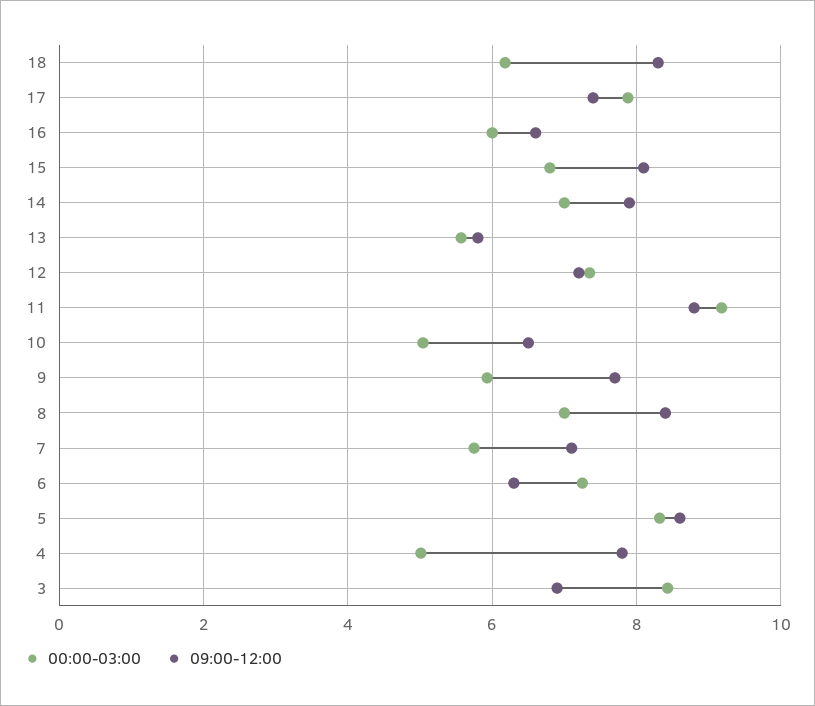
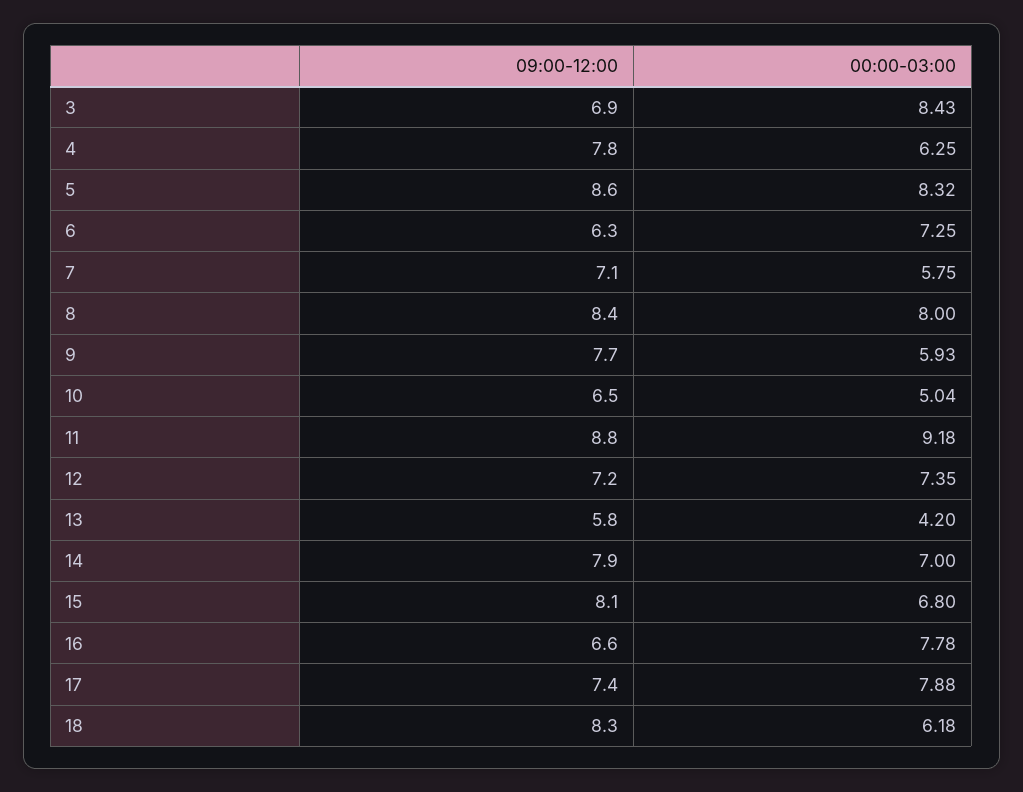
00:00-03:00, 16: 6 -> 7.78
00:00-03:00, 13: 5.6 -> 4.2
00:00-03:00, 8: 7 -> 8
00:00-03:00, 4: 5 -> 6.25

